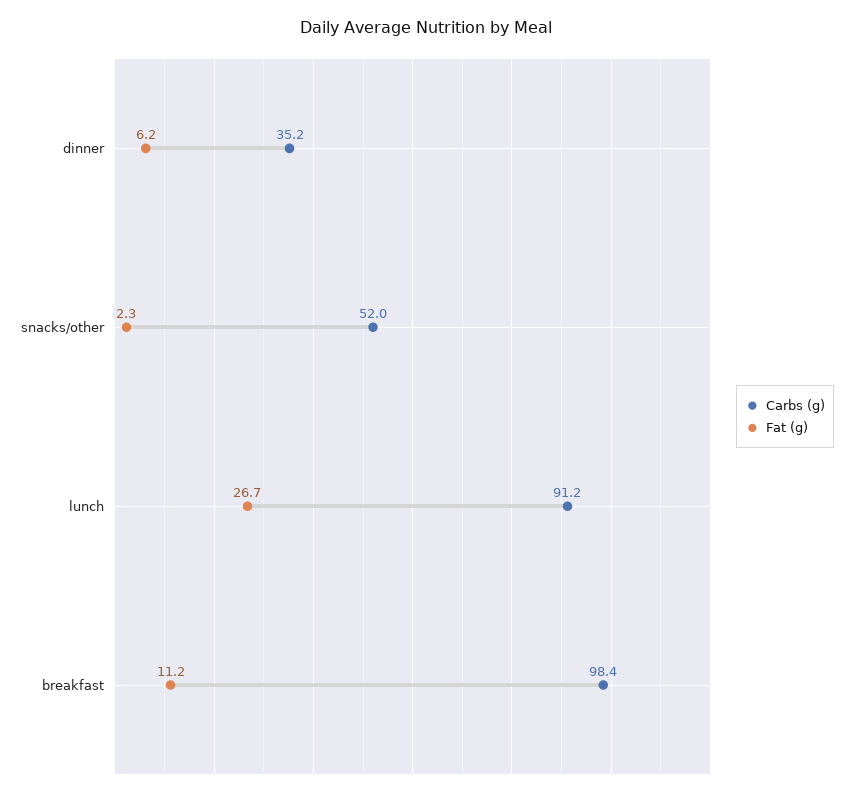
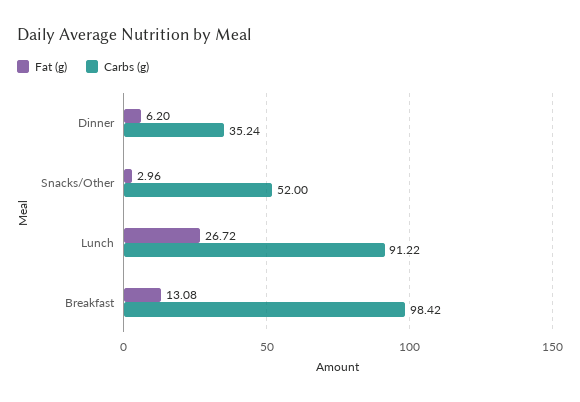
Fat (g), snacks/other: 2.3 -> 2.96
Fat (g), breakfast: 11.2 -> 13.08

